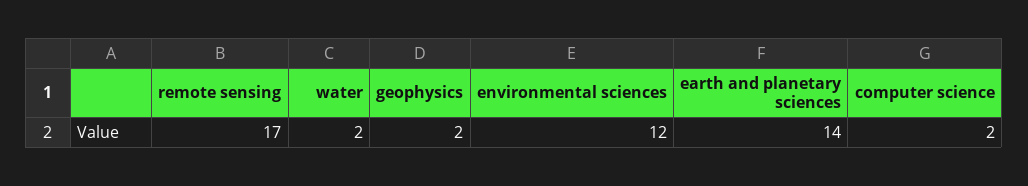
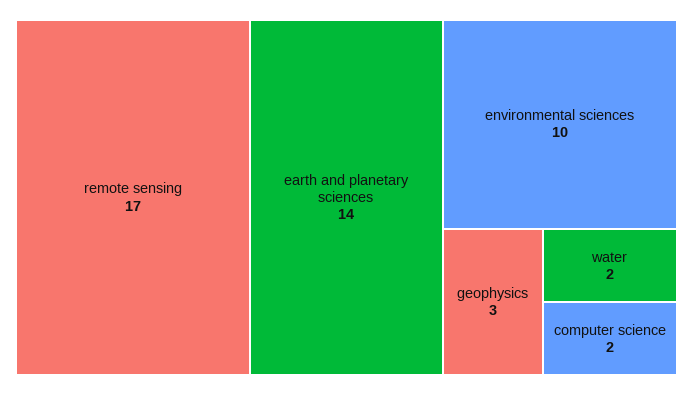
geophysics: 2 -> 3
environmental sciences: 12 -> 10

